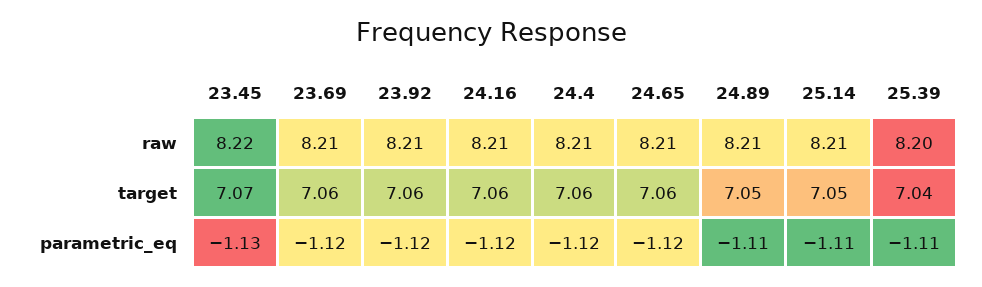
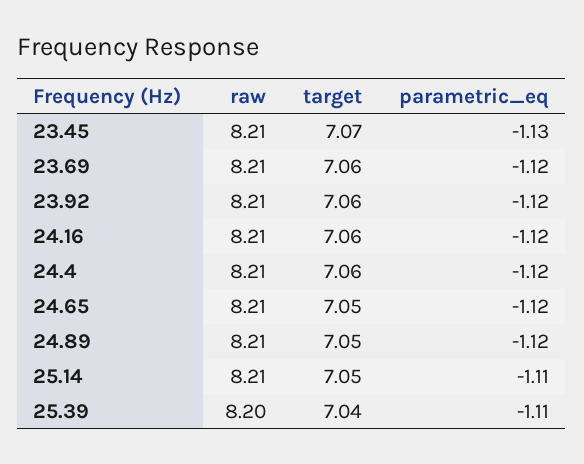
23.45, raw: 8.22 -> 8.21
24.65, target: 7.06 -> 7.05
24.89, parametric_eq: -1.11 -> -1.12

